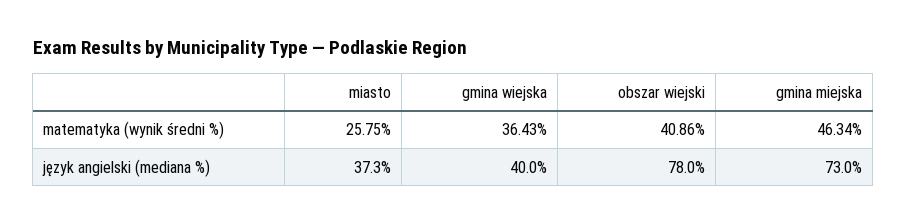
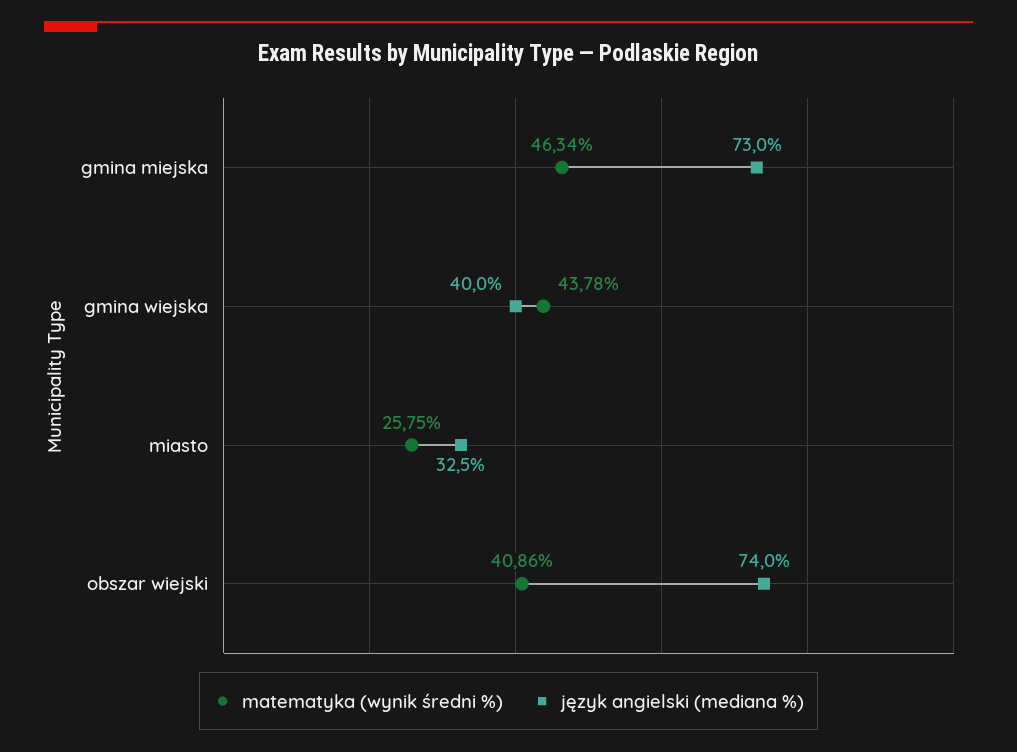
matematyka (wynik średni %), gmina wiejska: 36.43 -> 43.78
język angielski (mediana %), miasto: 37.3 -> 32.5
język angielski (mediana %), obszar wiejski: 78 -> 74

